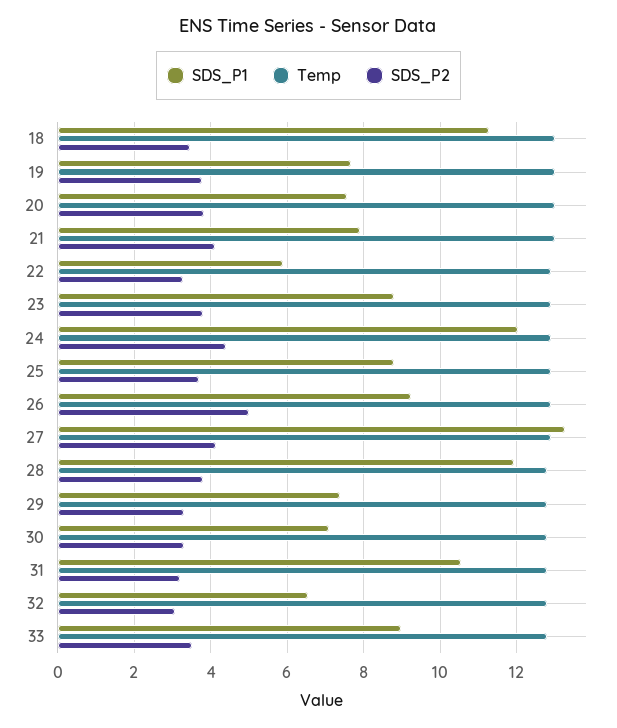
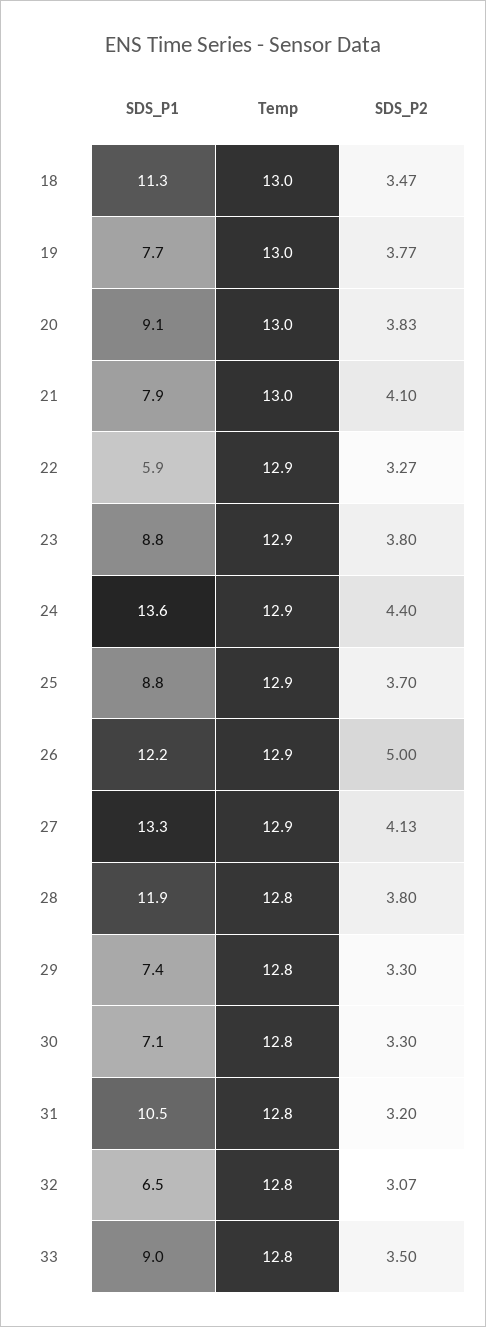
SDS_P1, 20: 7.6 -> 9.1
SDS_P1, 24: 12 -> 13.6
SDS_P1, 26: 9.2 -> 12.2

